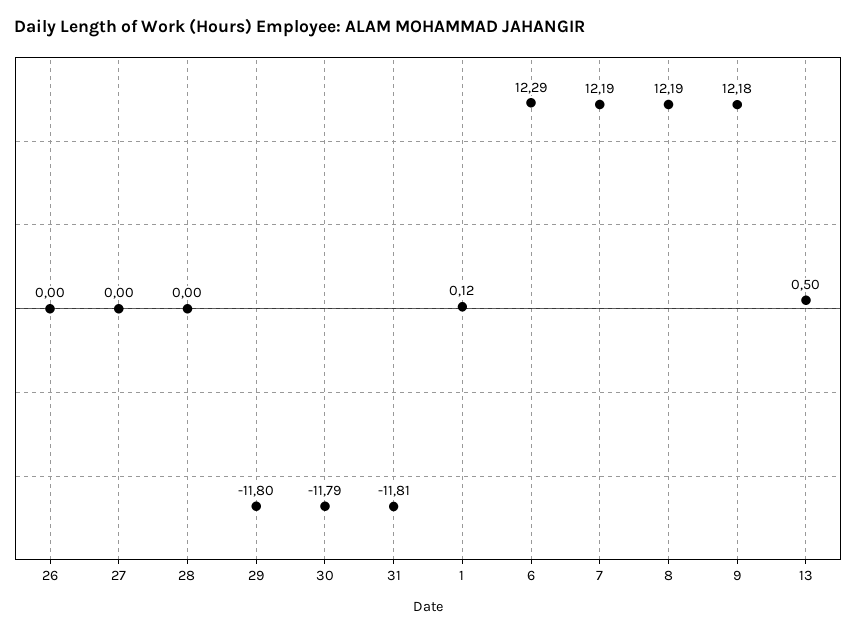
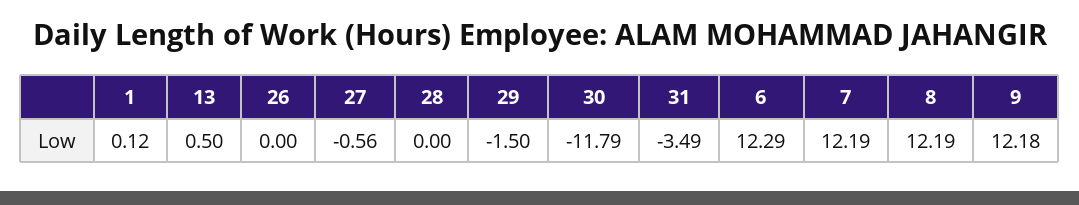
27: 0 -> -0.56
29: -11.8 -> -1.5
31: -11.81 -> -3.49

